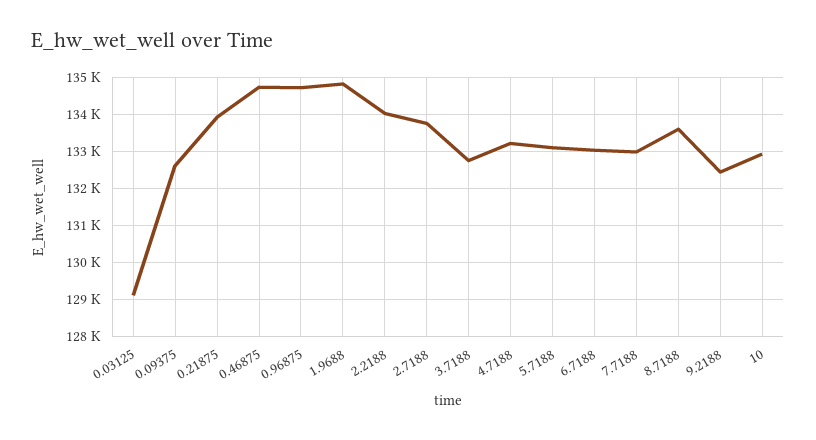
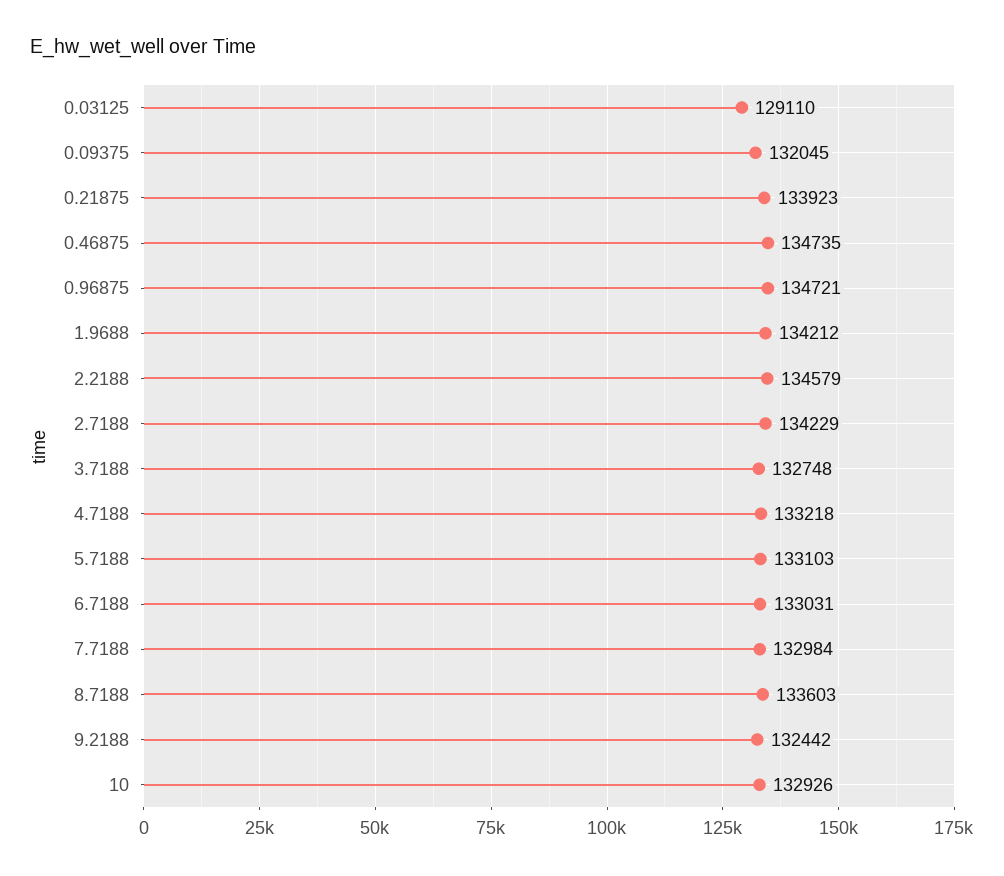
0.09375: 132600 -> 132045
1.9688: 134800 -> 134212
2.2188: 134000 -> 134579
2.7188: 133800 -> 134229

